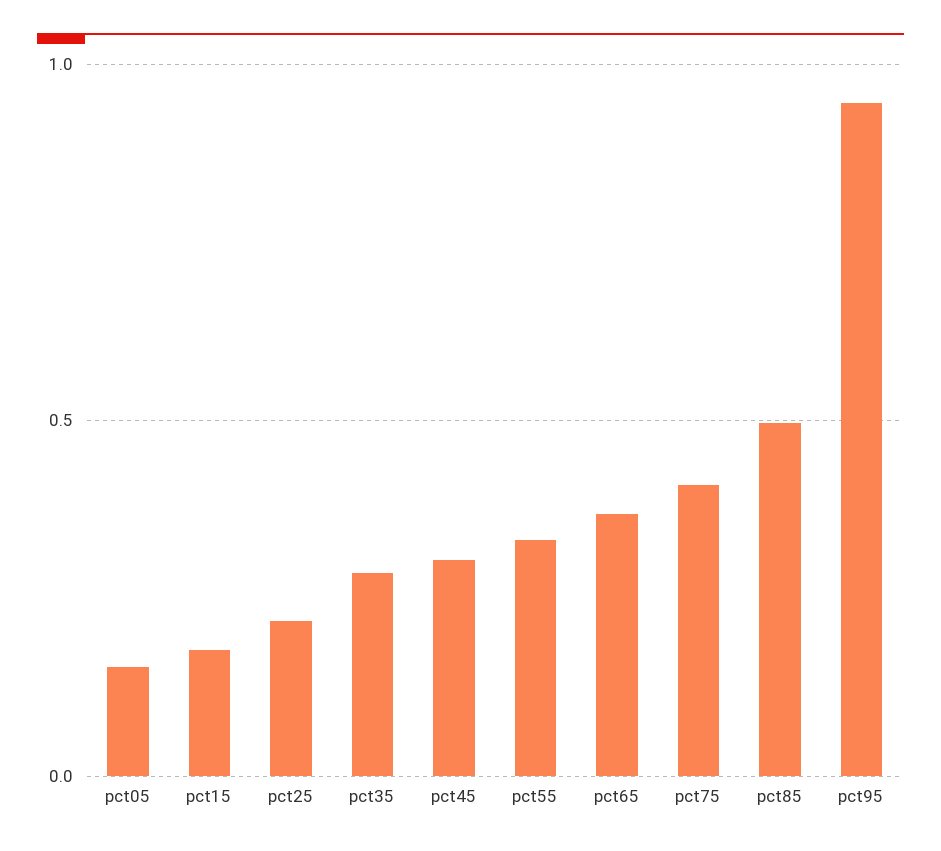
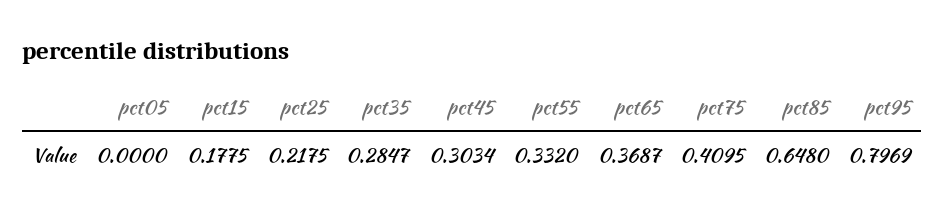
pct05: 0.15 -> 0
pct85: 0.5 -> 0.648
pct95: 0.95 -> 0.7969

